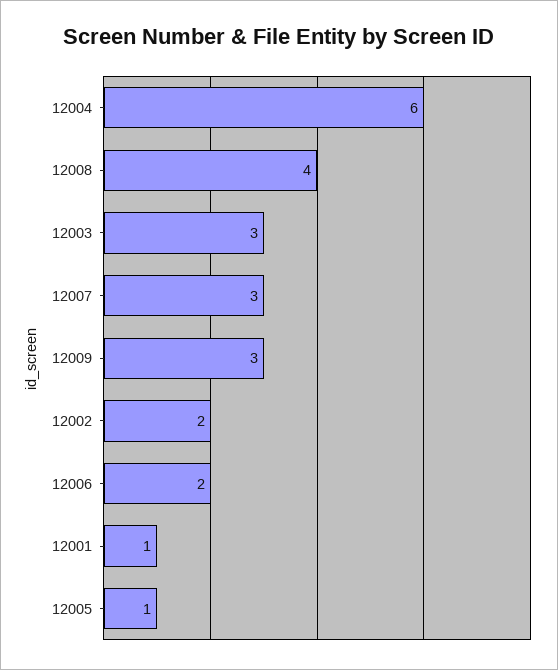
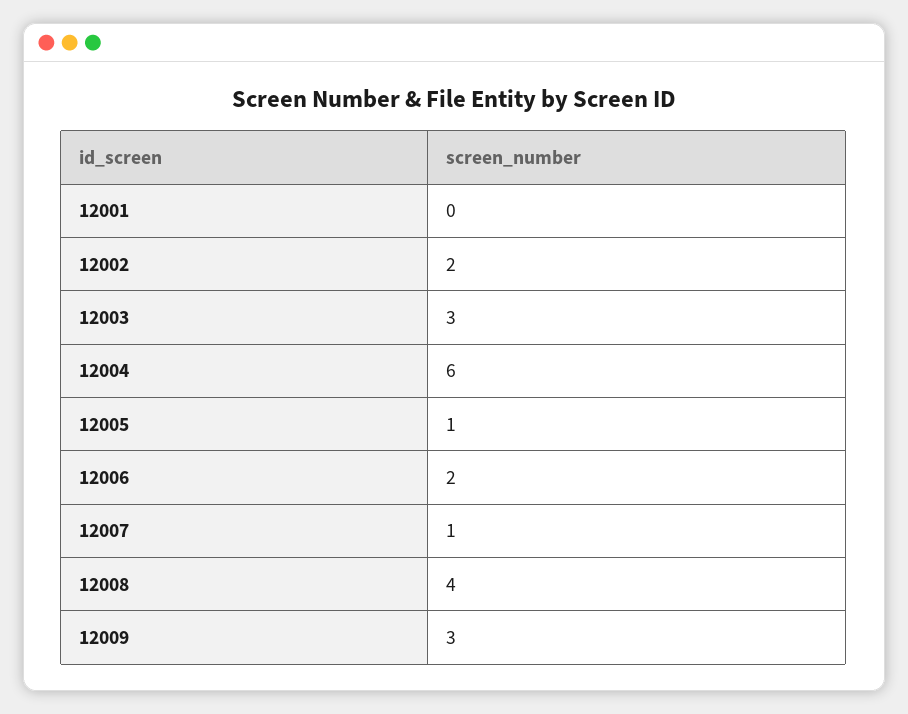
12007: 3 -> 1
12001: 1 -> 0

